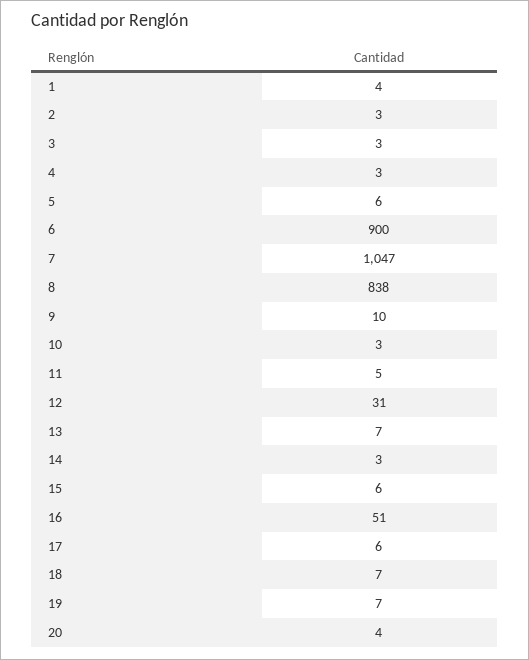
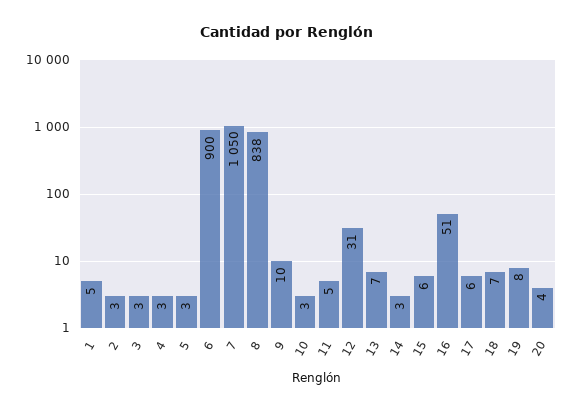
1: 4 -> 5
5: 6 -> 3
7: 1047 -> 1050
19: 7 -> 8

